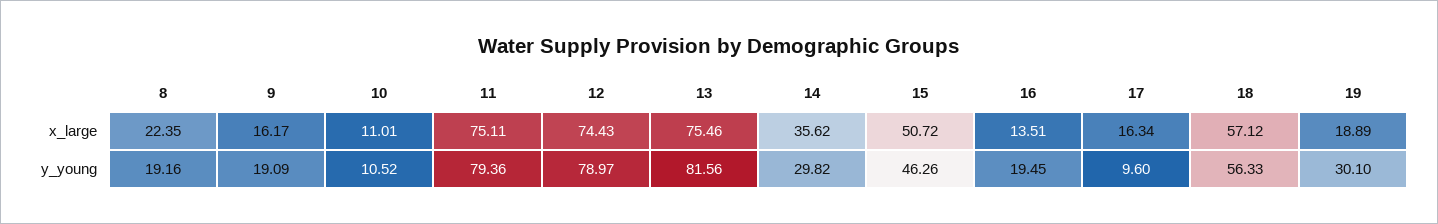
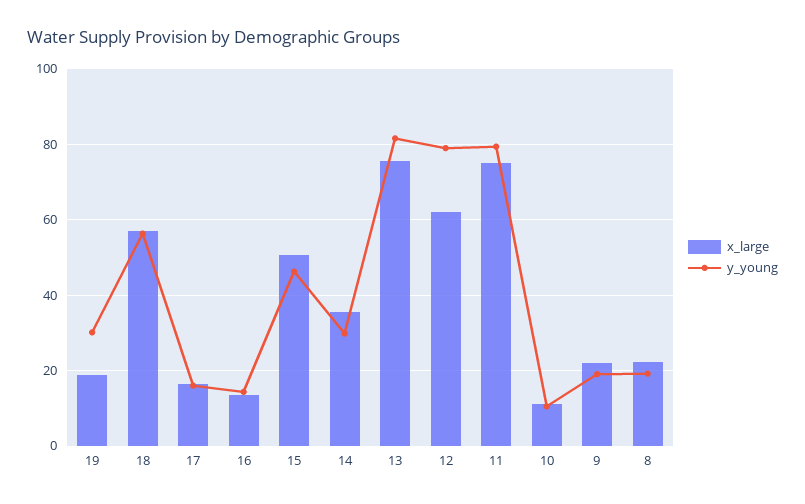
x_large, 9: 16.17 -> 22
x_large, 12: 74.43 -> 62
y_young, 16: 19.45 -> 14
y_young, 17: 9.6 -> 16

